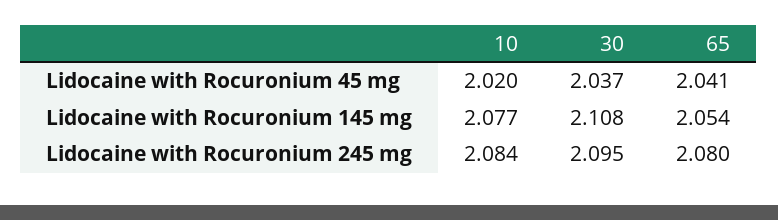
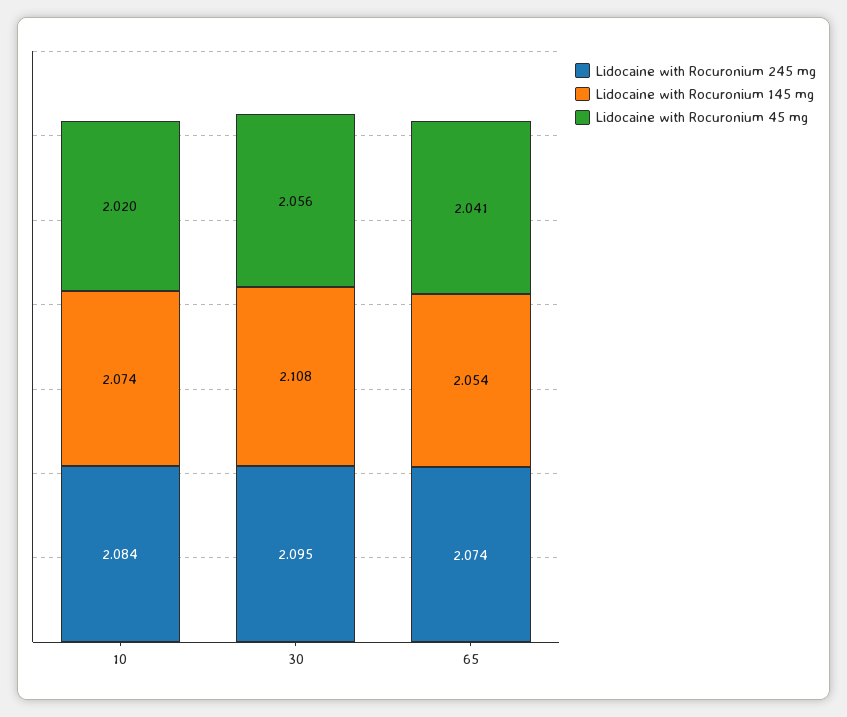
Lidocaine with Rocuronium 45 mg, 30: 2.037 -> 2.056
Lidocaine with Rocuronium 145 mg, 10: 2.077 -> 2.074
Lidocaine with Rocuronium 245 mg, 65: 2.08 -> 2.074

